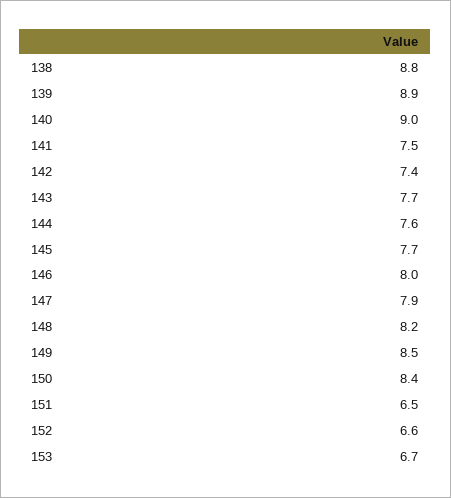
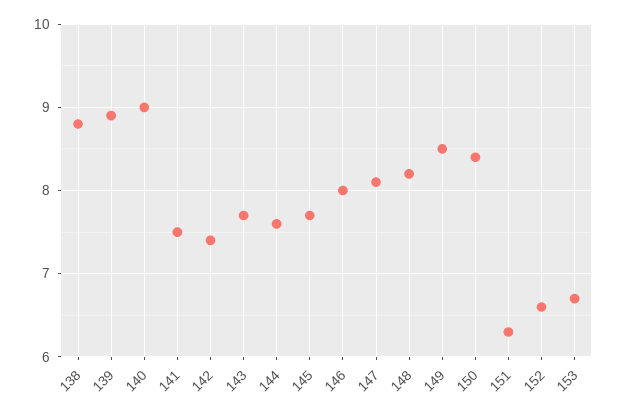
147: 7.9 -> 8.1
151: 6.5 -> 6.3

